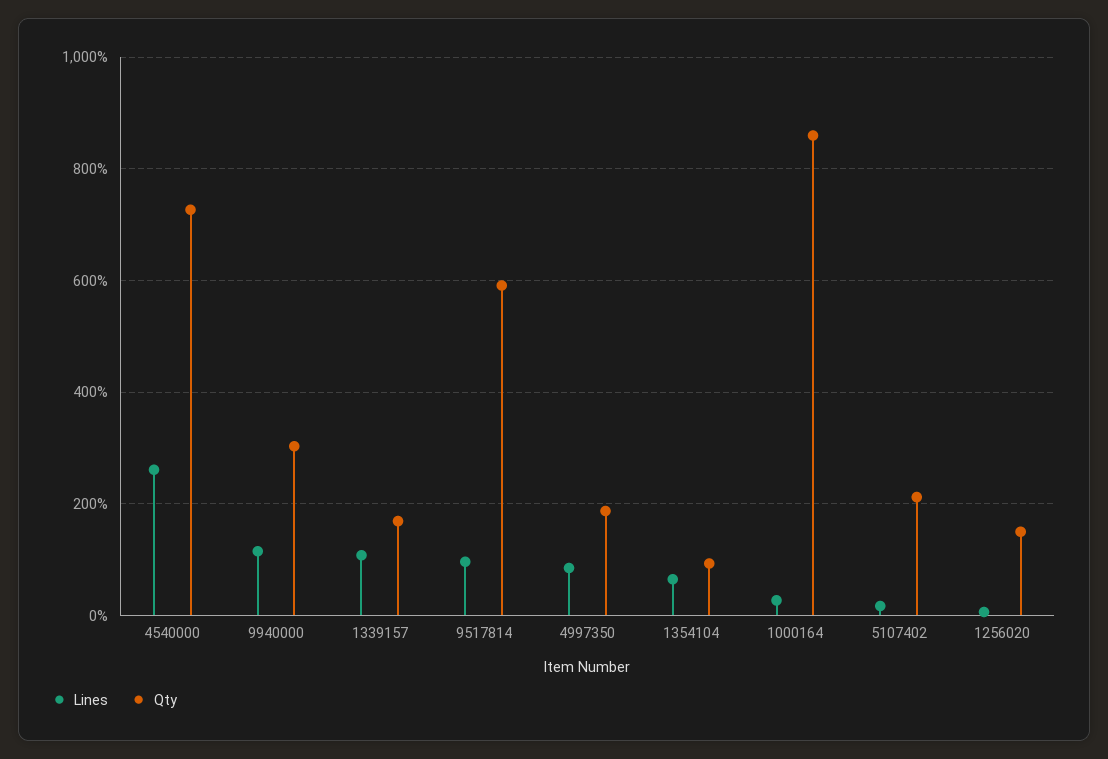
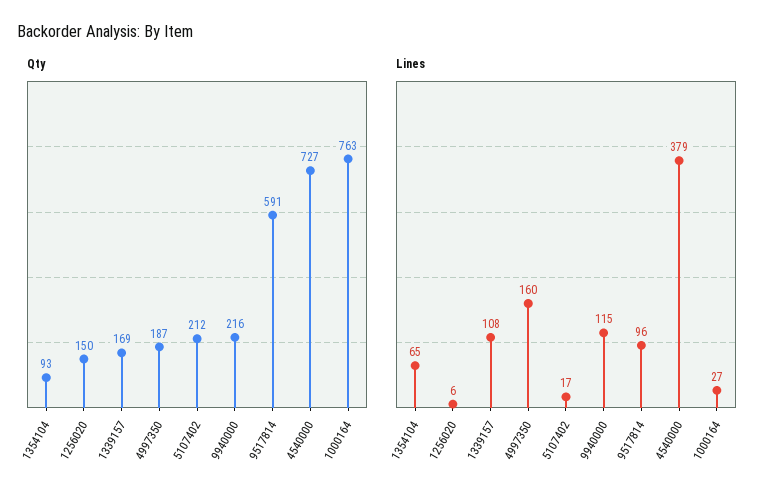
Lines, 4540000: 260 -> 379
Qty, 9940000: 300 -> 216
Lines, 4997350: 80 -> 160
Qty, 1000164: 860 -> 763

